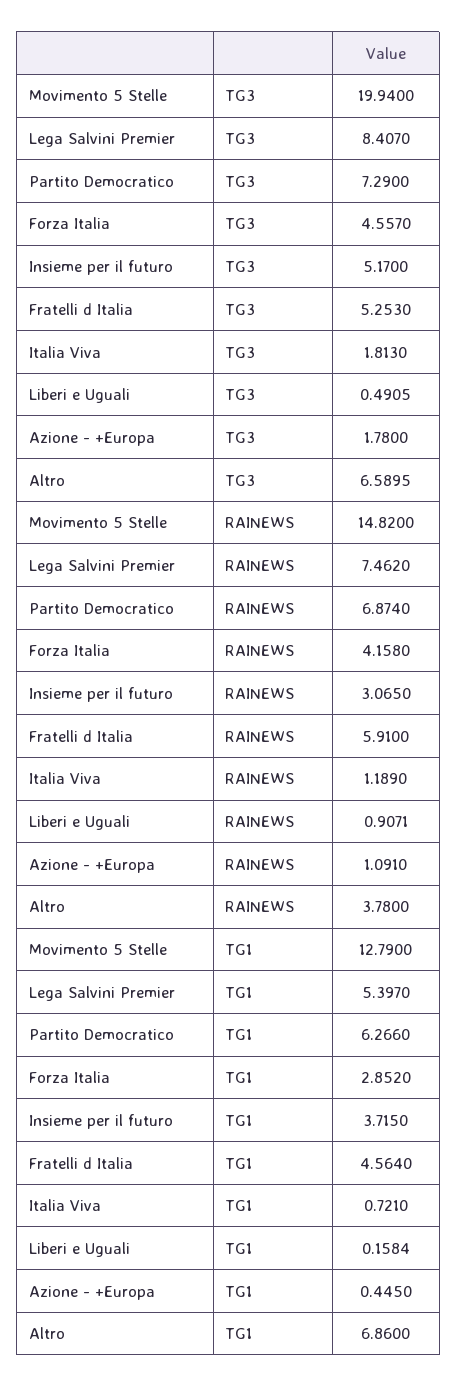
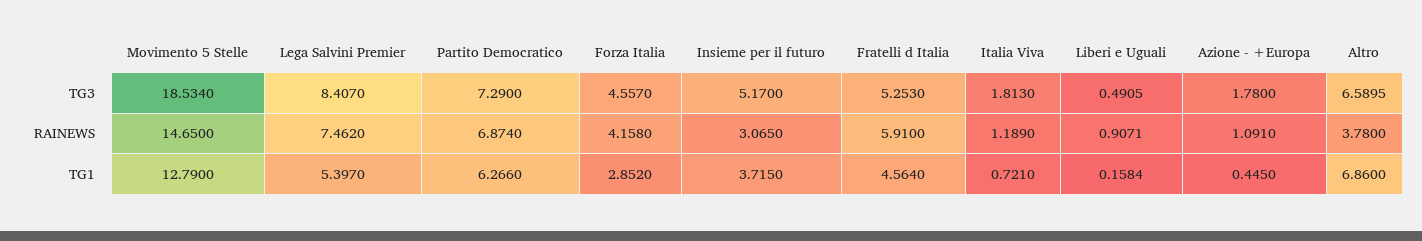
Movimento 5 Stelle, TG3: 19.94 -> 18.534
Movimento 5 Stelle, RAINEWS: 14.82 -> 14.65

